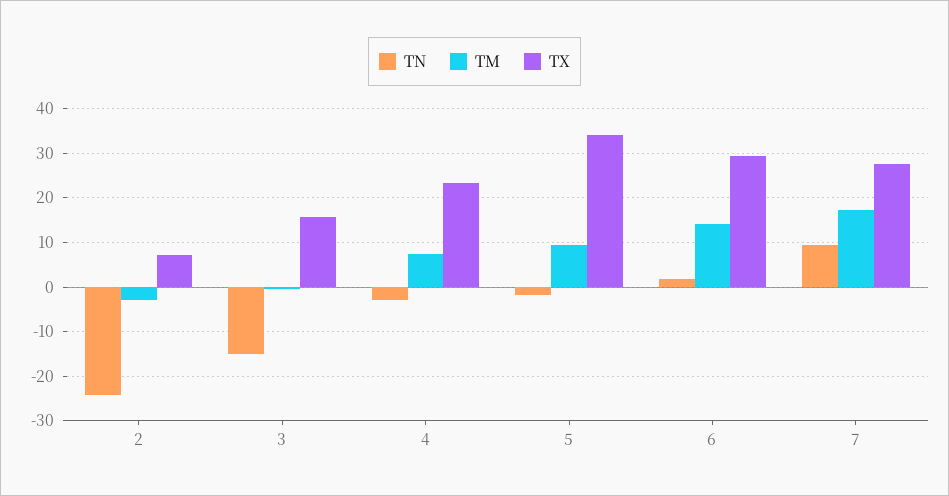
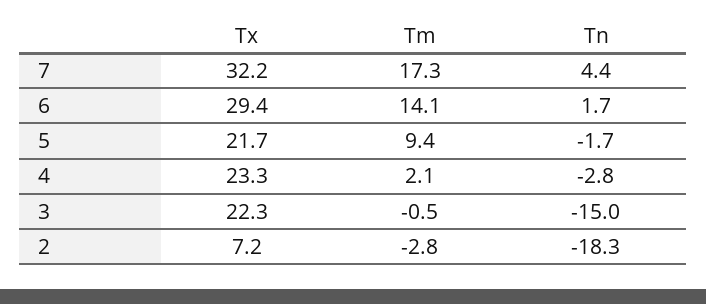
TN, 2: -24 -> -18.3
TX, 3: 16 -> 22.3
TM, 4: 8 -> 2.1
TX, 5: 34 -> 21.7
TN, 7: 10 -> 4.4
TX, 7: 28 -> 32.2

